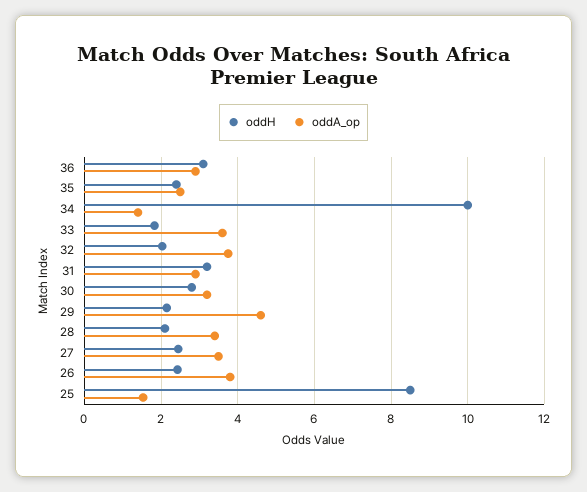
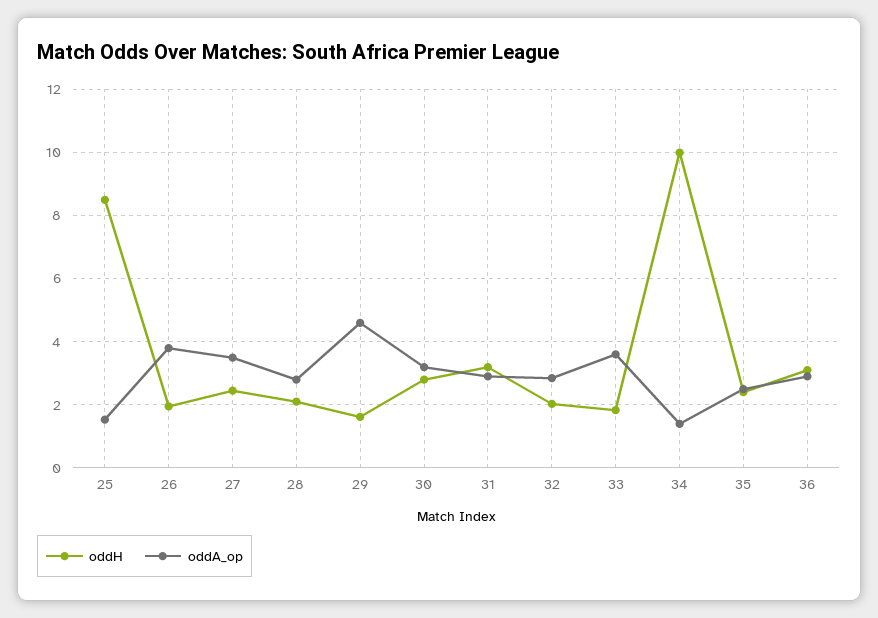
oddA_op, 32: 3.8 -> 2.8
oddH, 29: 2.2 -> 1.6
oddA_op, 28: 3.4 -> 2.8
oddH, 26: 2.4 -> 2

